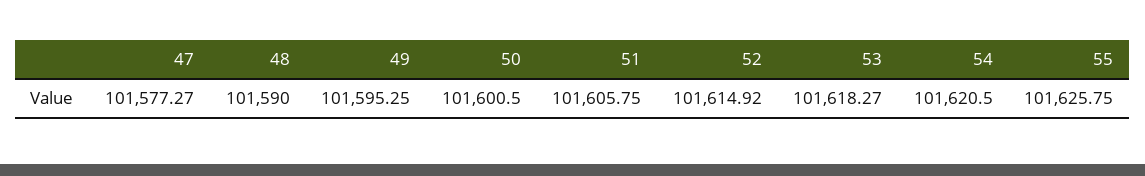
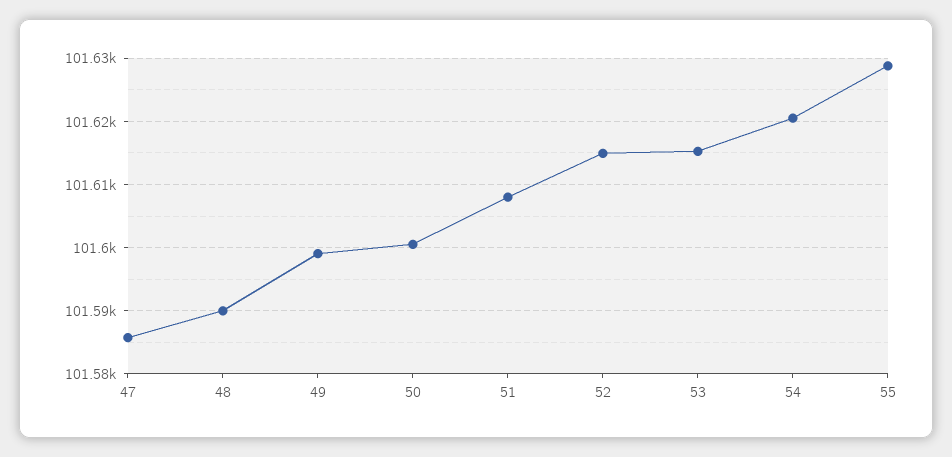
47: 101577.27 -> 101586
49: 101595.25 -> 101599
51: 101605.75 -> 101608
53: 101618.27 -> 101615
55: 101625.75 -> 101629

